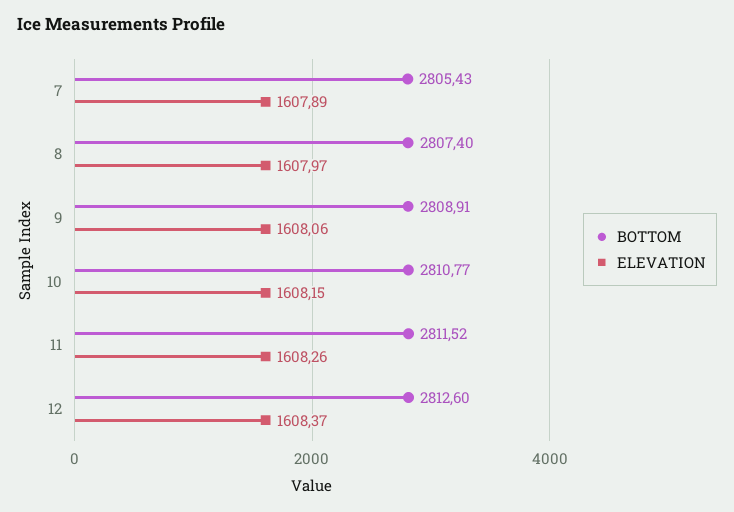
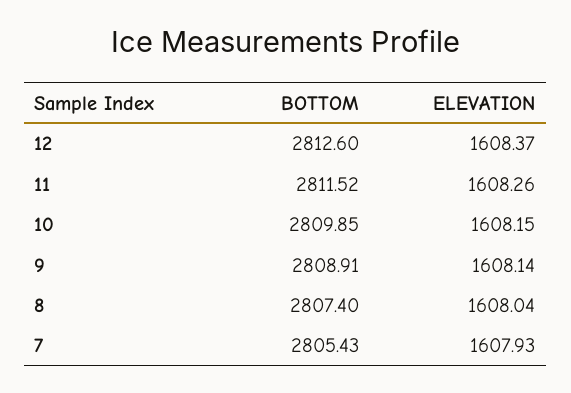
ELEVATION, 7: 1607.89 -> 1607.93
ELEVATION, 8: 1607.97 -> 1608.04
ELEVATION, 9: 1608.06 -> 1608.14
BOTTOM, 10: 2810.77 -> 2809.85

